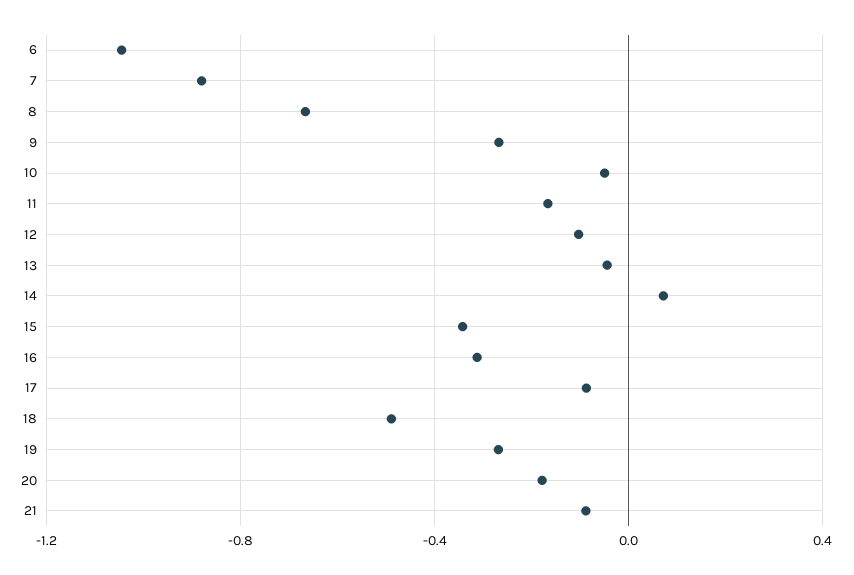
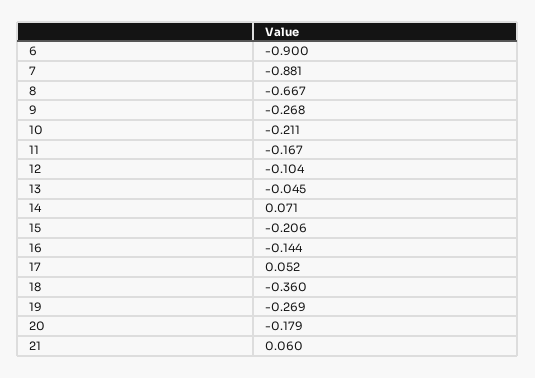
6: -1.05 -> -0.9
10: -0.05 -> -0.211
15: -0.35 -> -0.206
16: -0.3 -> -0.144
17: -0.1 -> 0.052
18: -0.5 -> -0.36
21: -0.1 -> 0.06

